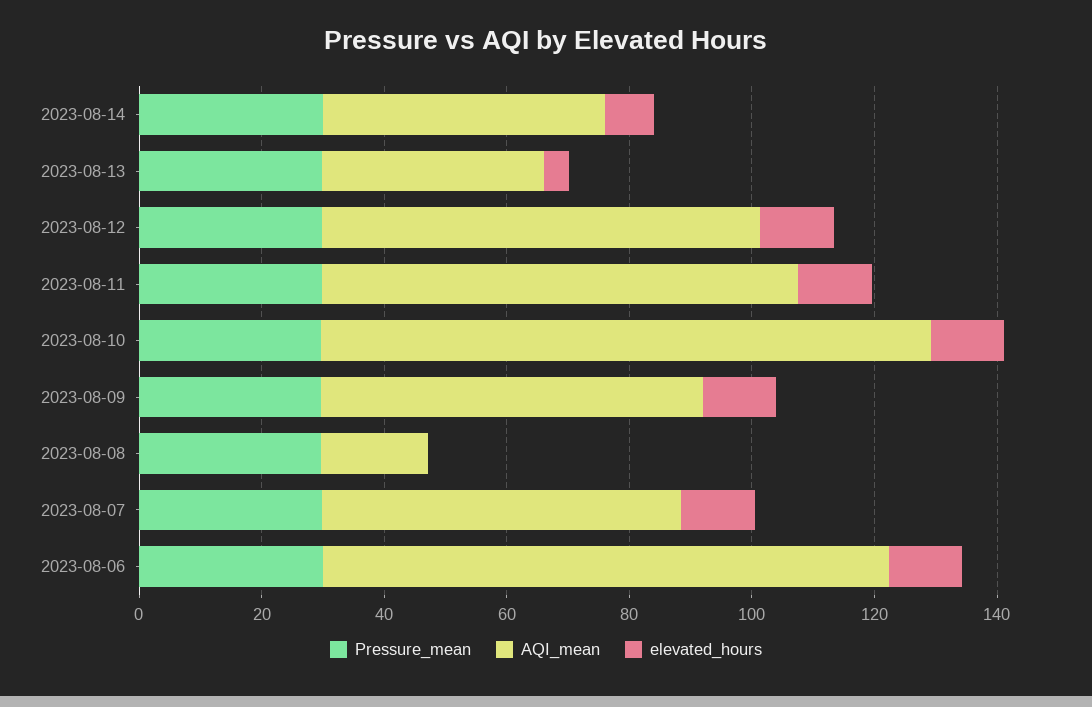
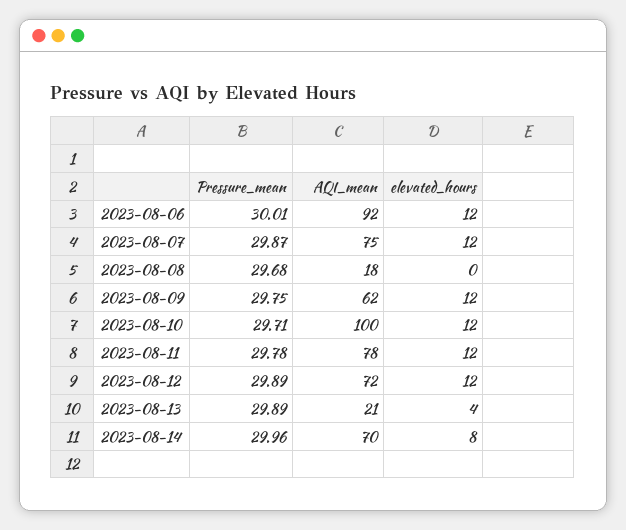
AQI_mean, 2023-08-14: 45 -> 70
AQI_mean, 2023-08-13: 35 -> 21
AQI_mean, 2023-08-07: 60 -> 75

